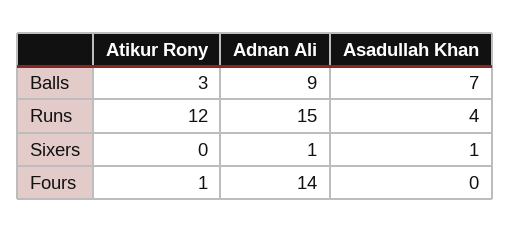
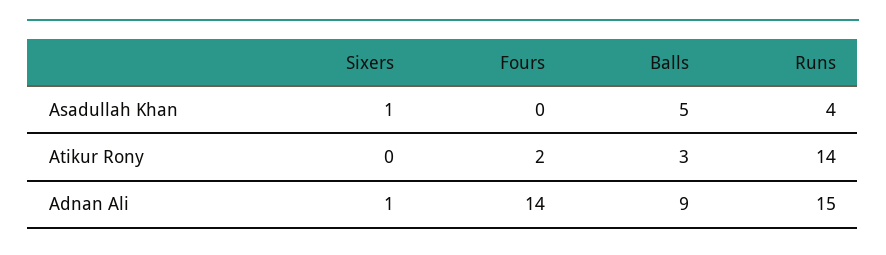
Asadullah Khan, Balls: 7 -> 5
Atikur Rony, Runs: 12 -> 14
Atikur Rony, Fours: 1 -> 2

